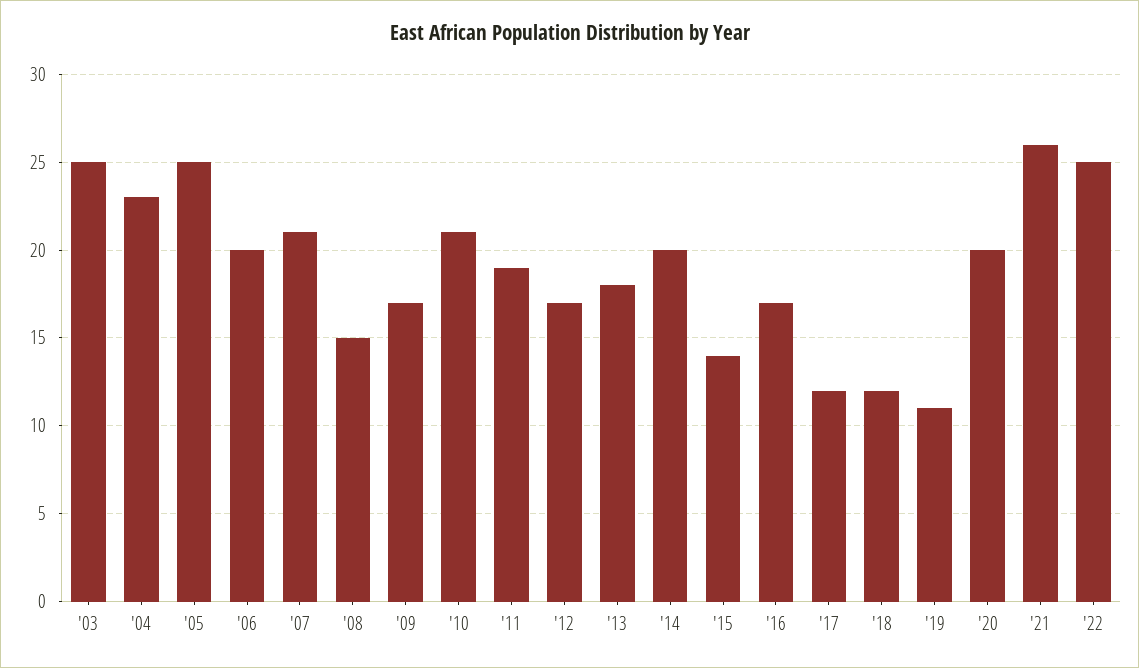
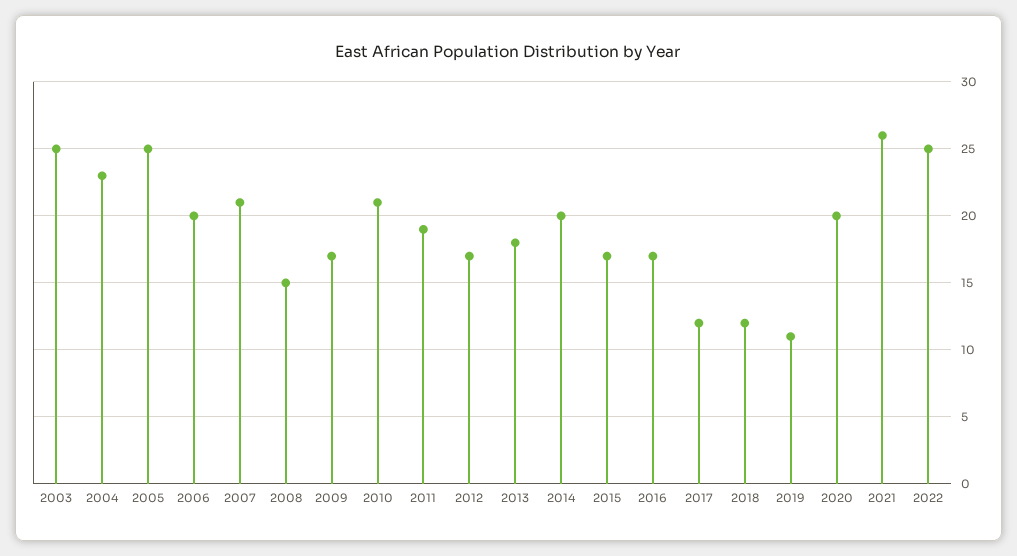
'15: 14 -> 17

